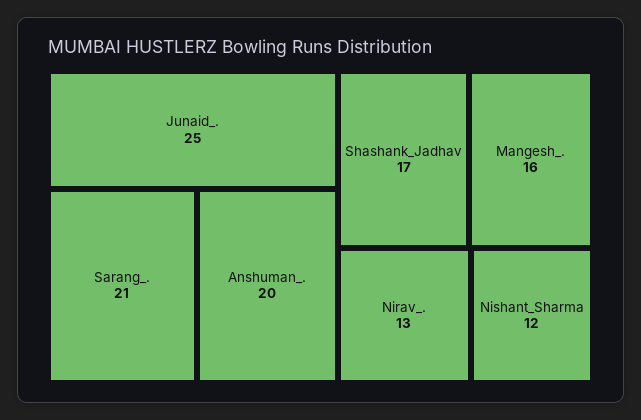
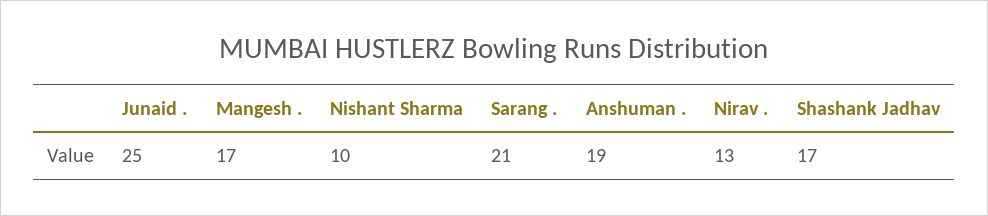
Anshuman_.: 20 -> 19
Mangesh_.: 16 -> 17
Nishant_Sharma: 12 -> 10

